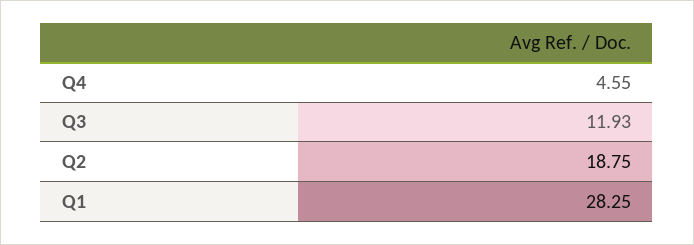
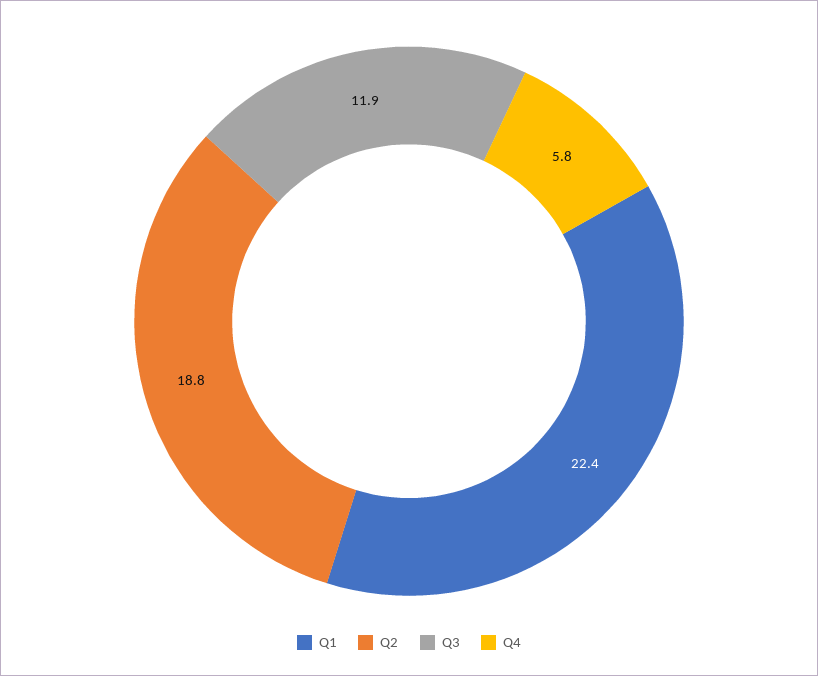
Q4: 4.55 -> 5.8
Q1: 28.25 -> 22.4

